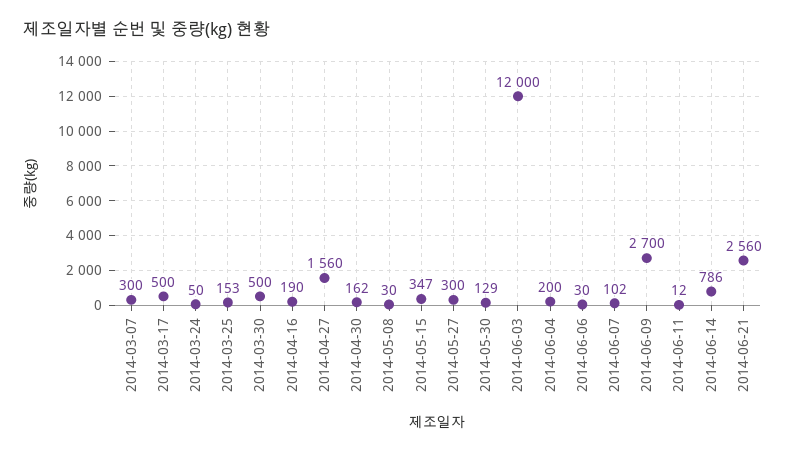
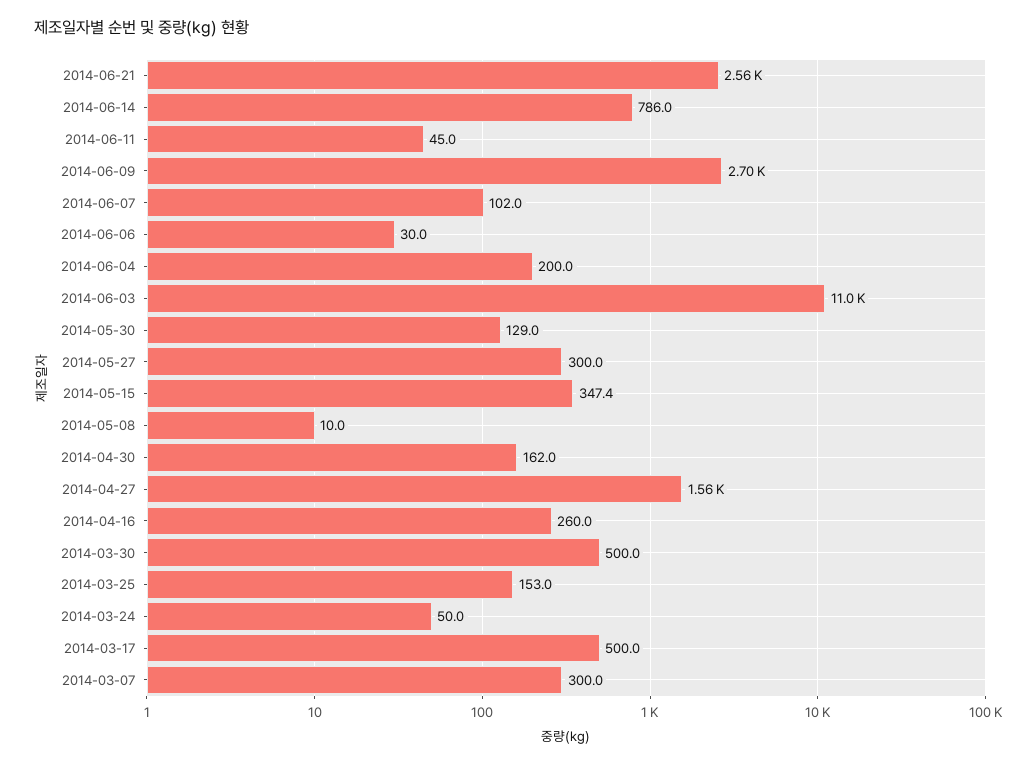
2014-04-16: 190 -> 260
2014-05-08: 30 -> 10
2014-06-03: 12000 -> 11000
2014-06-11: 12 -> 45

